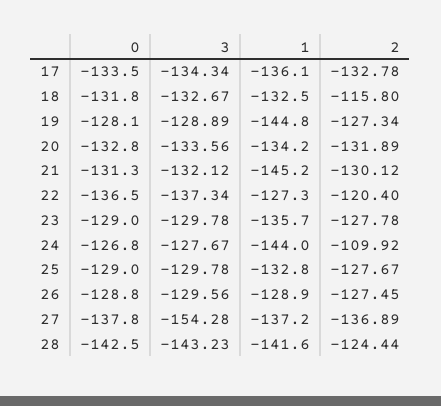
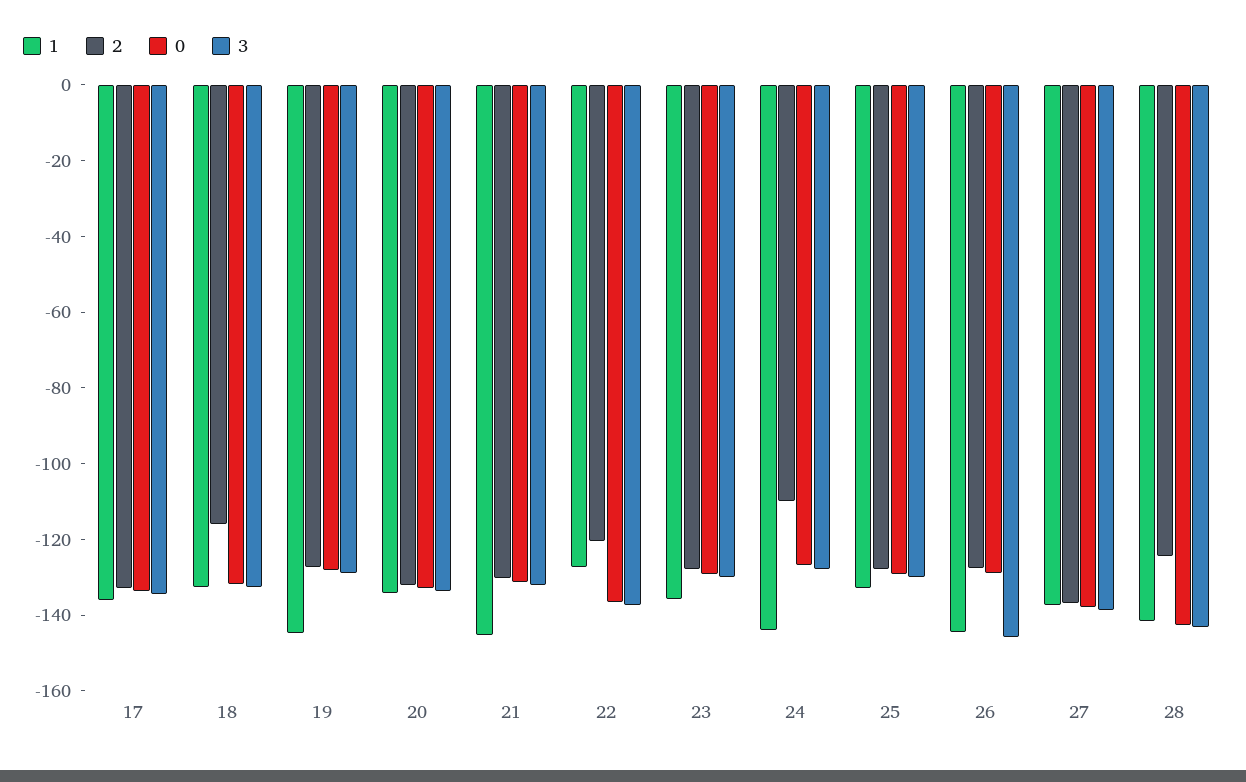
3, 26: -129.56 -> -145
1, 26: -128.9 -> -145
3, 27: -154.28 -> -140

